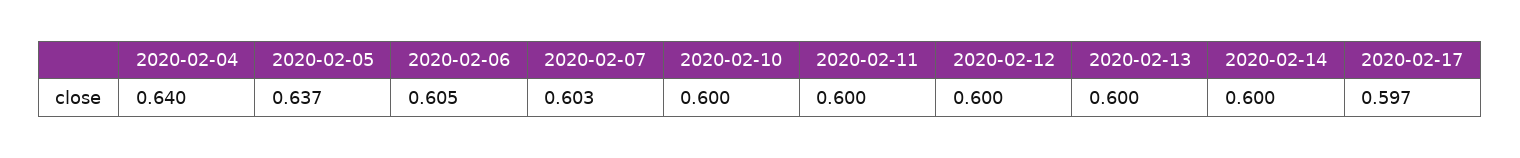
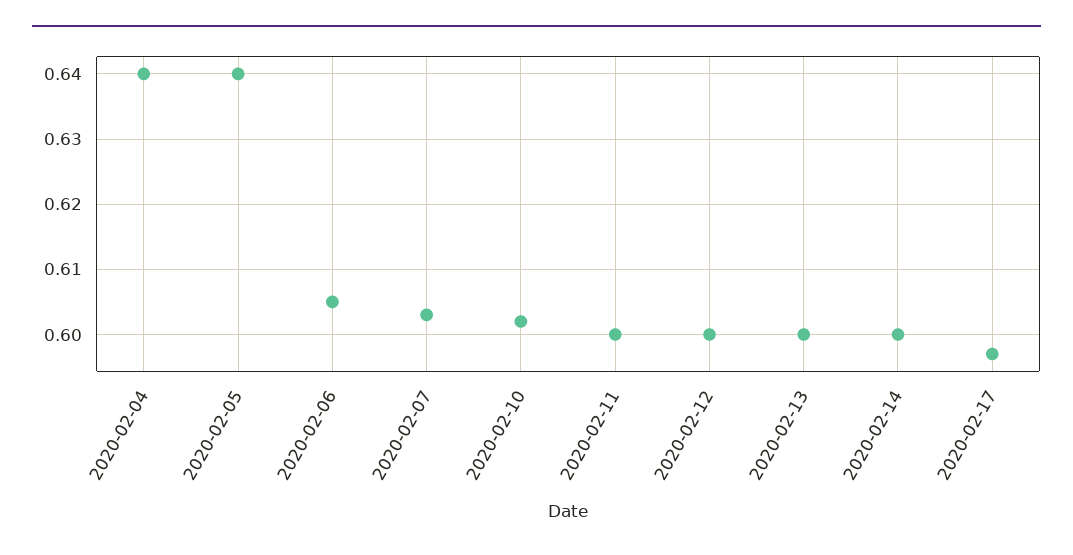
2020-02-05: 0.637 -> 0.64
2020-02-10: 0.6 -> 0.602

